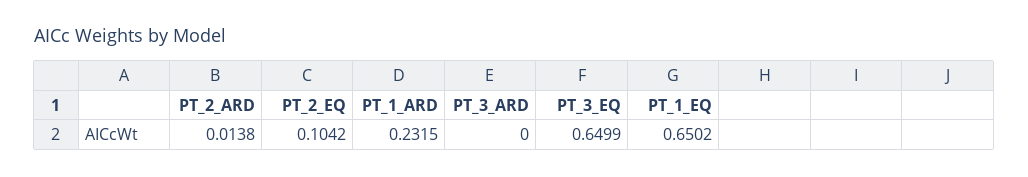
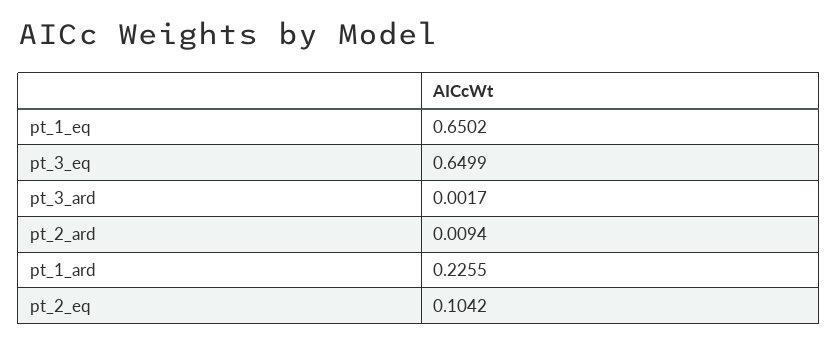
PT_2_ARD: 0.0138 -> 0.0094
PT_1_ARD: 0.2315 -> 0.2255
PT_3_ARD: 0 -> 0.0017

